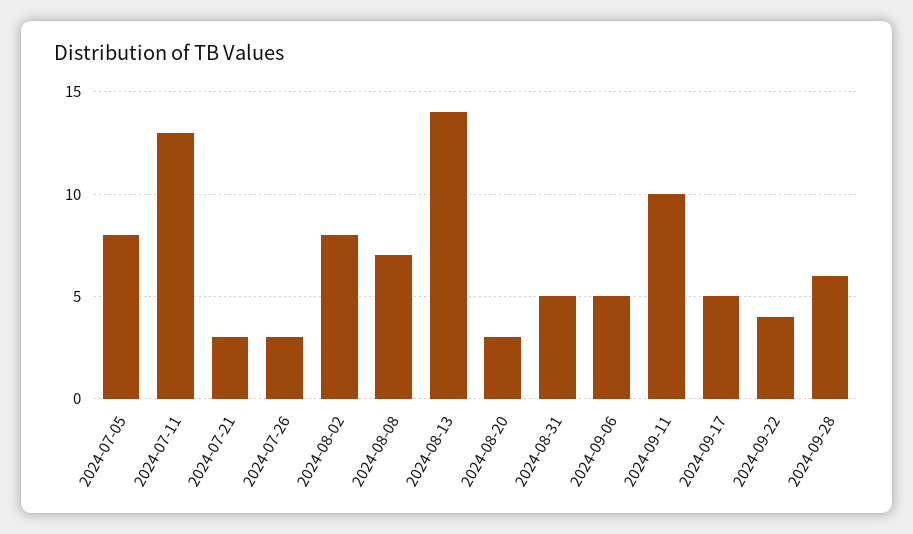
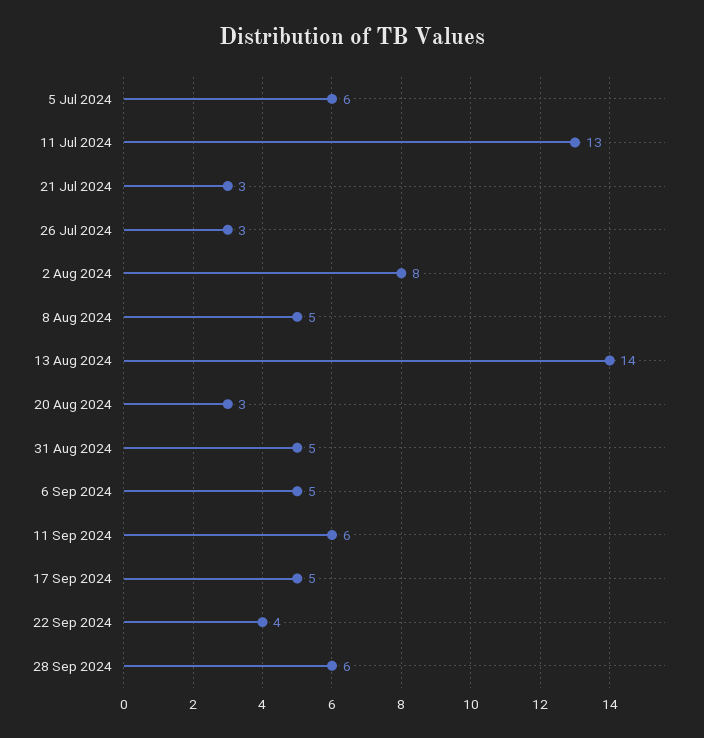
2024-07-05: 8 -> 6
2024-08-08: 7 -> 5
2024-09-11: 10 -> 6

